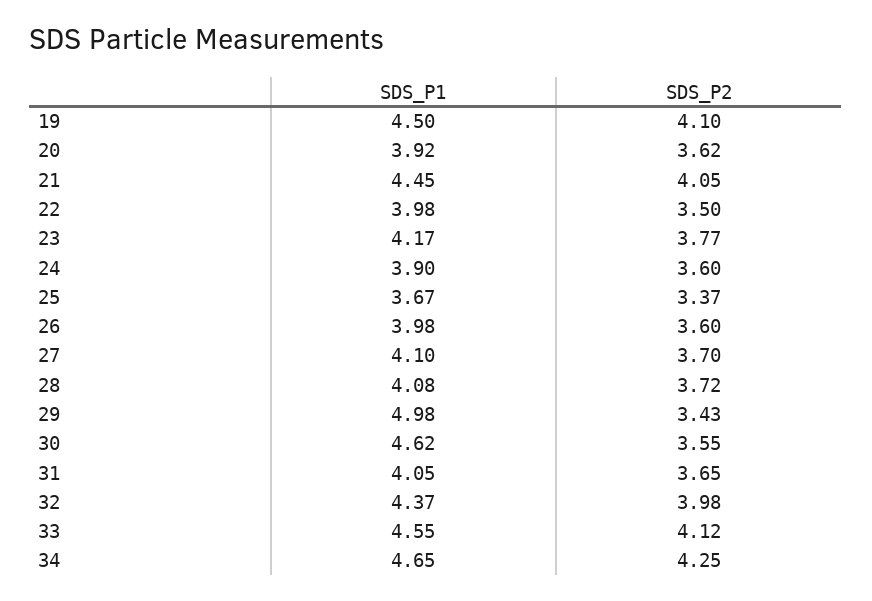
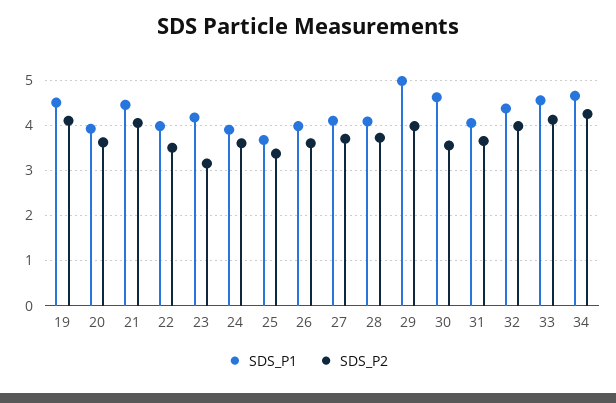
SDS_P2, 23: 3.77 -> 3.2
SDS_P2, 29: 3.43 -> 4

